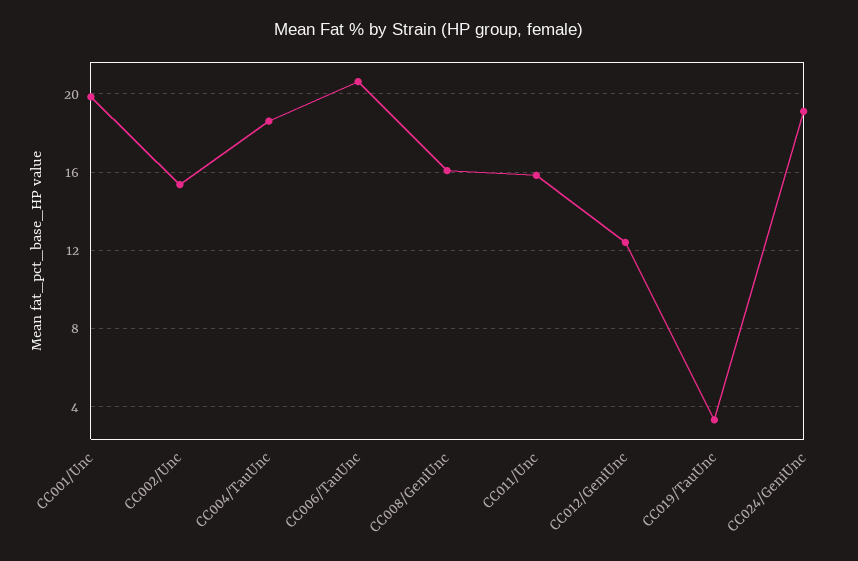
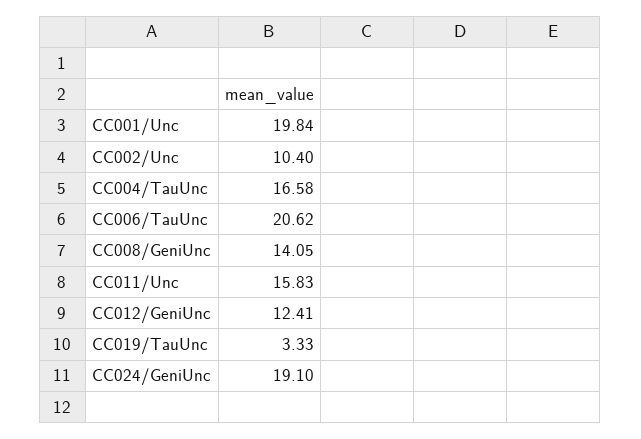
CC002/Unc: 15.5 -> 10.4
CC004/TauUnc: 18.5 -> 16.58
CC008/GeniUnc: 16 -> 14.05

